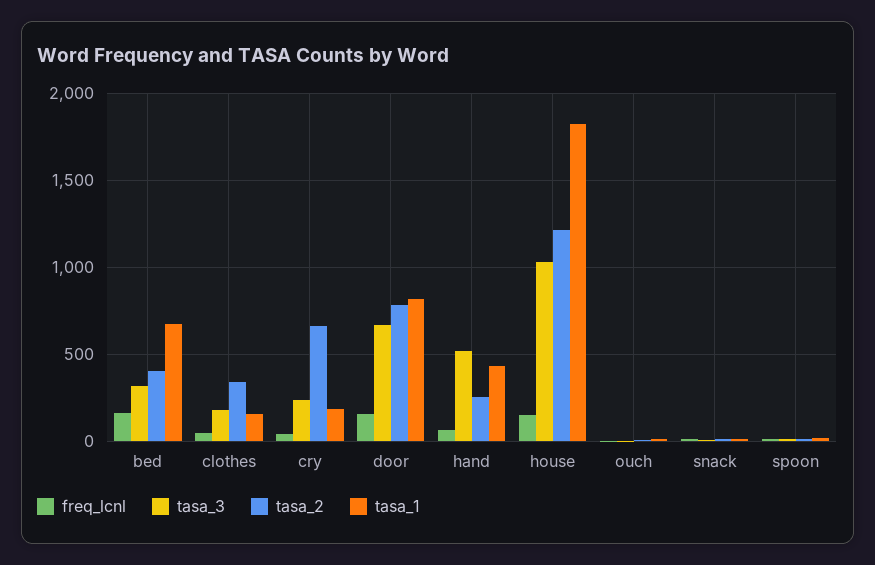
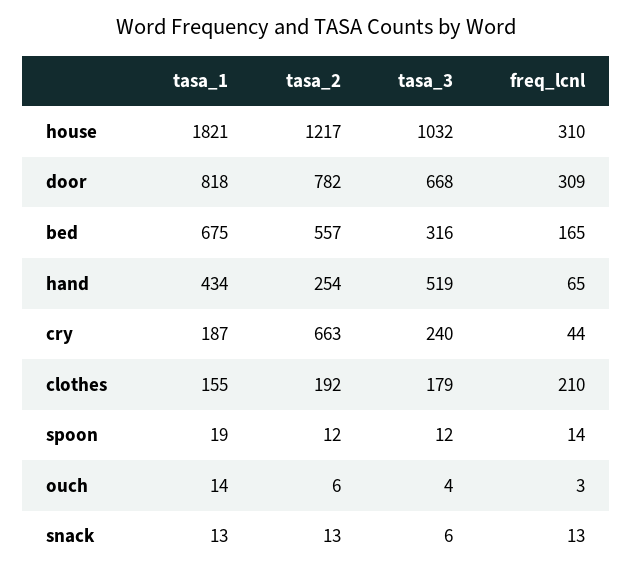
tasa_2, bed: 400 -> 557
freq_lcnl, clothes: 50 -> 210
tasa_2, clothes: 350 -> 192
freq_lcnl, door: 150 -> 309
freq_lcnl, house: 150 -> 310

